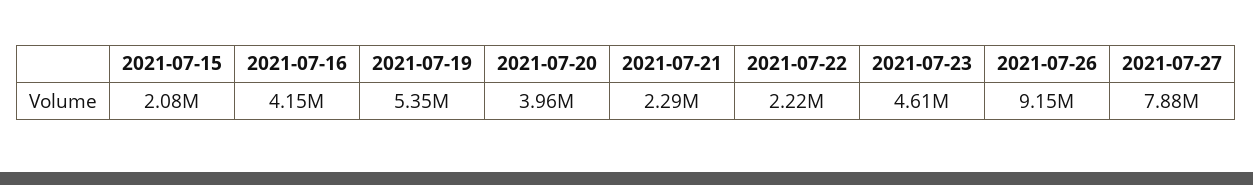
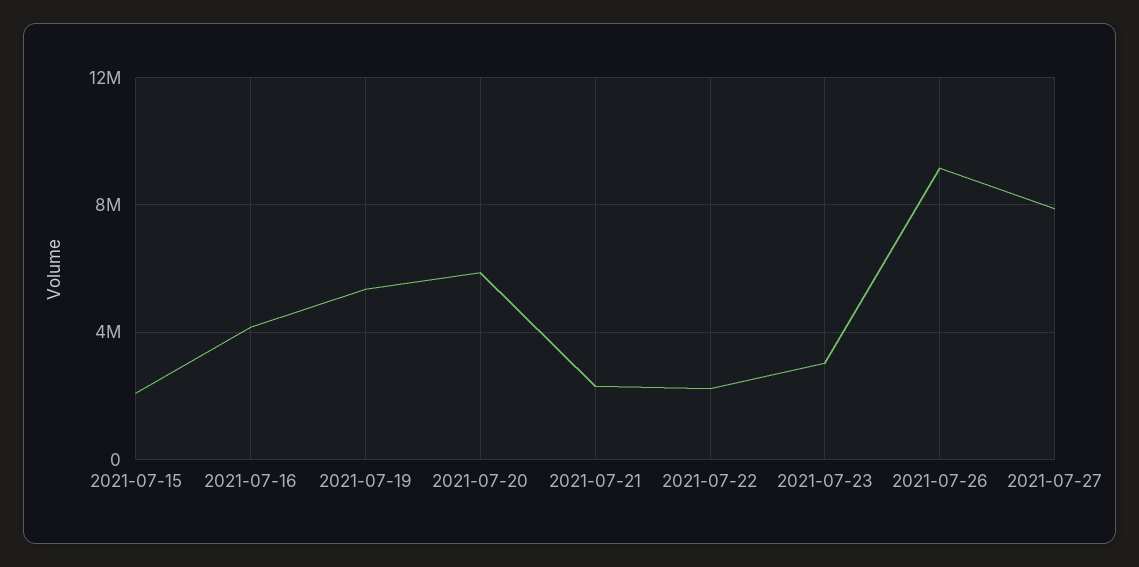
2021-07-20: 3960000 -> 6000000
2021-07-23: 4610000 -> 3000000

